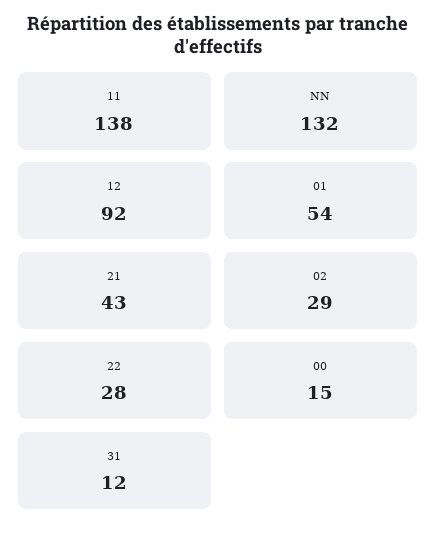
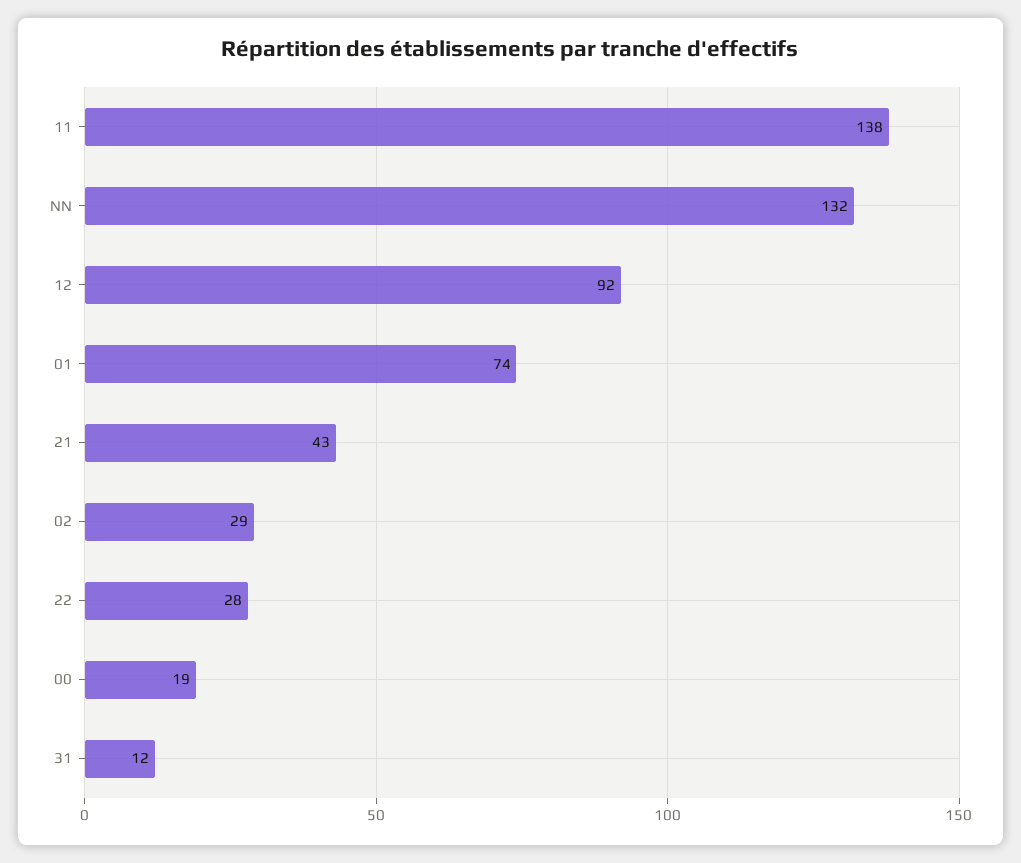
01: 54 -> 74
00: 15 -> 19

